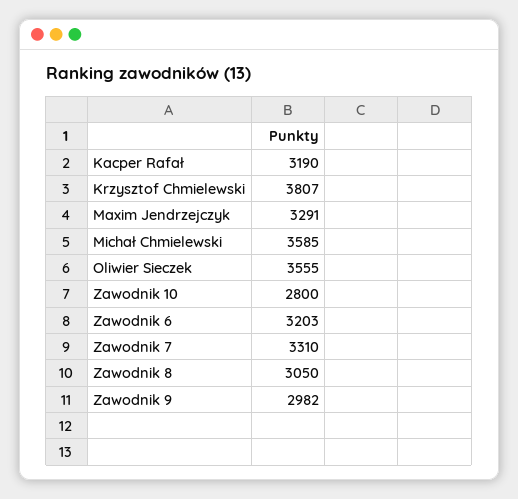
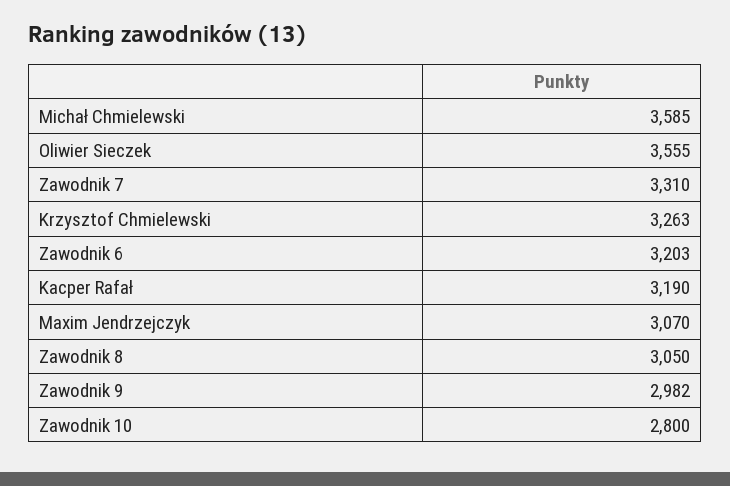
Krzysztof Chmielewski: 3807 -> 3263
Maxim Jendrzejczyk: 3291 -> 3070

